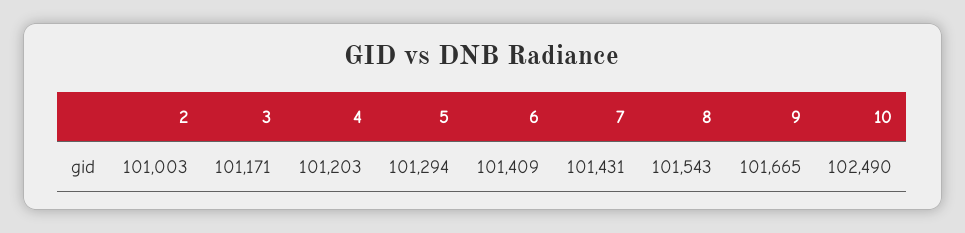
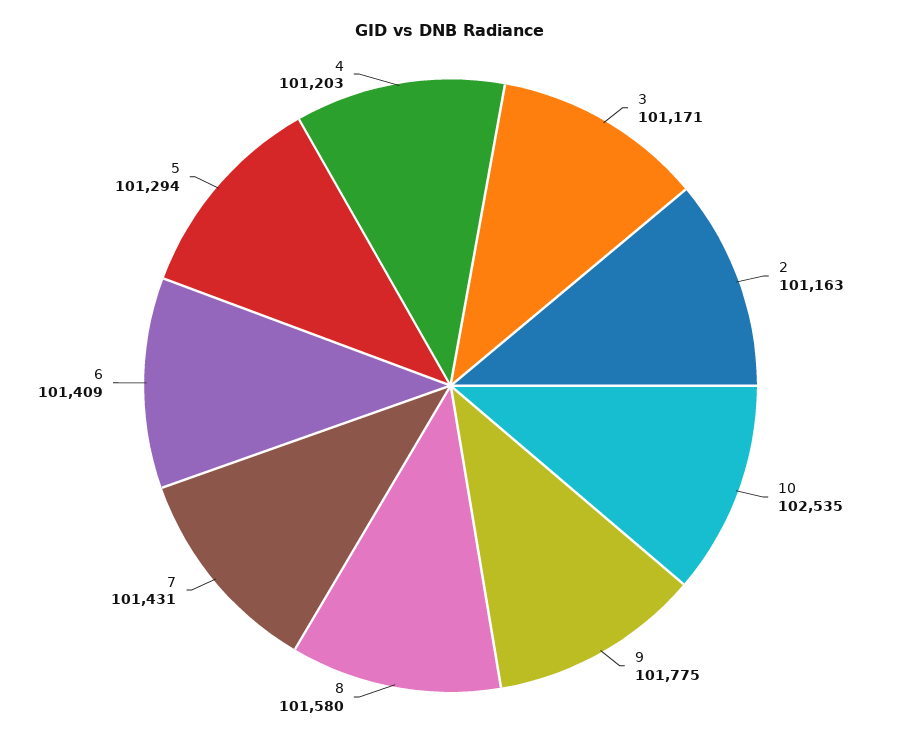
2: 101003 -> 101163
8: 101543 -> 101580
9: 101665 -> 101775
10: 102490 -> 102535

